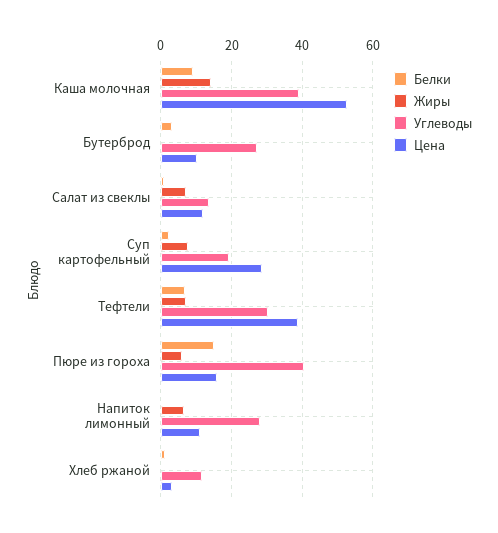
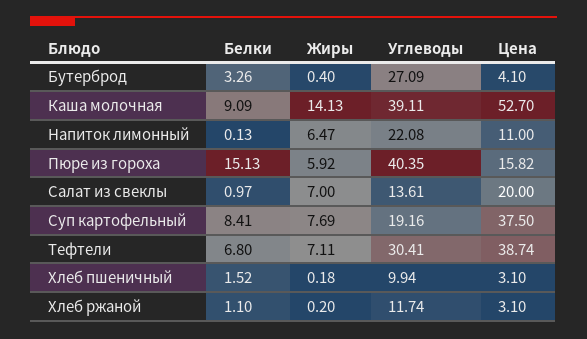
Цена, Бутерброд: 10 -> 4.1
Цена, Салат из свеклы: 12 -> 20
Белки, Суп картофельный: 2 -> 8.41
Цена, Суп картофельный: 28 -> 37.5
Углеводы, Напиток лимонный: 28 -> 22.08
Белки, Хлеб пшеничный: none -> 1.52
Жиры, Хлеб пшеничный: none -> 0.18
Углеводы, Хлеб пшеничный: none -> 9.94
Цена, Хлеб пшеничный: none -> 3.1

